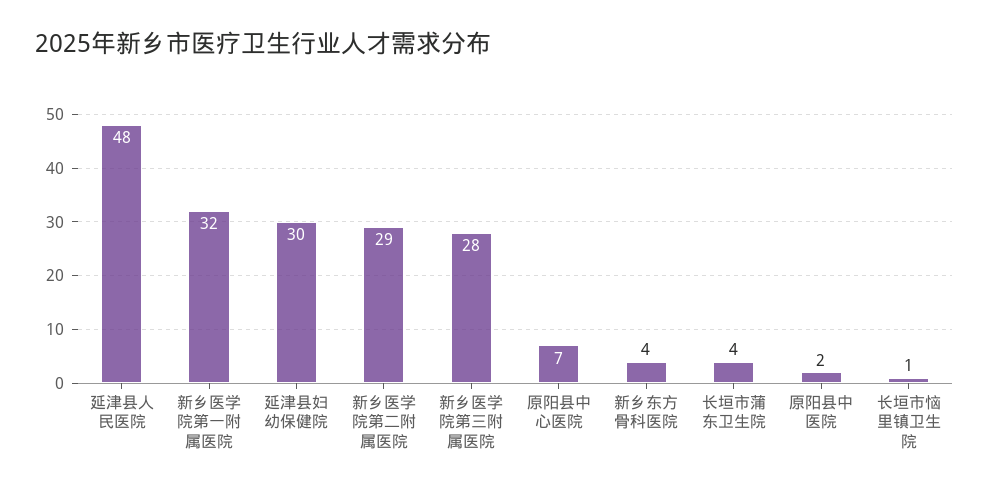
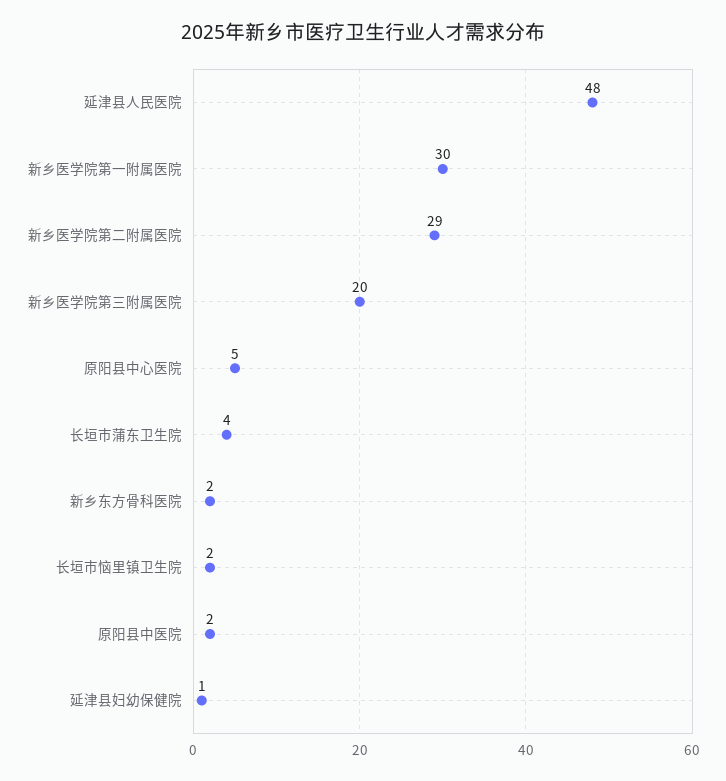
新乡医学院第一附属医院: 32 -> 30
延津县妇幼保健院: 30 -> 1
新乡医学院第三附属医院: 28 -> 20
原阳县中心医院: 7 -> 5
新乡东方骨科医院: 4 -> 2
长垣市恼里镇卫生院: 1 -> 2

